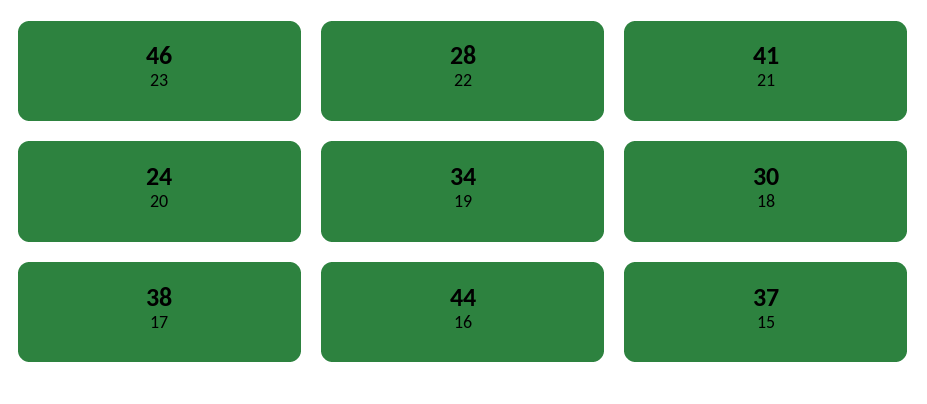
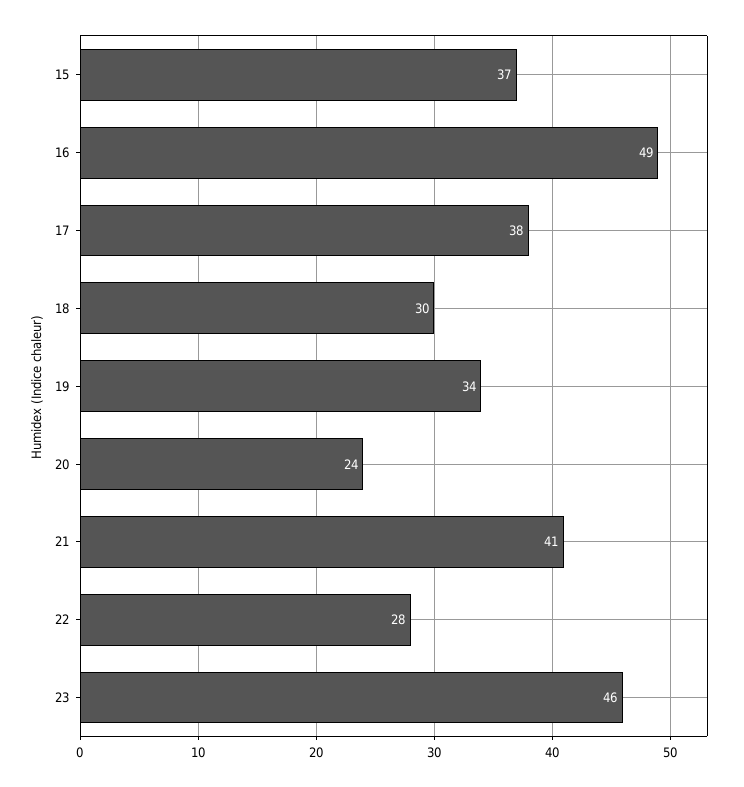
16: 44 -> 49

